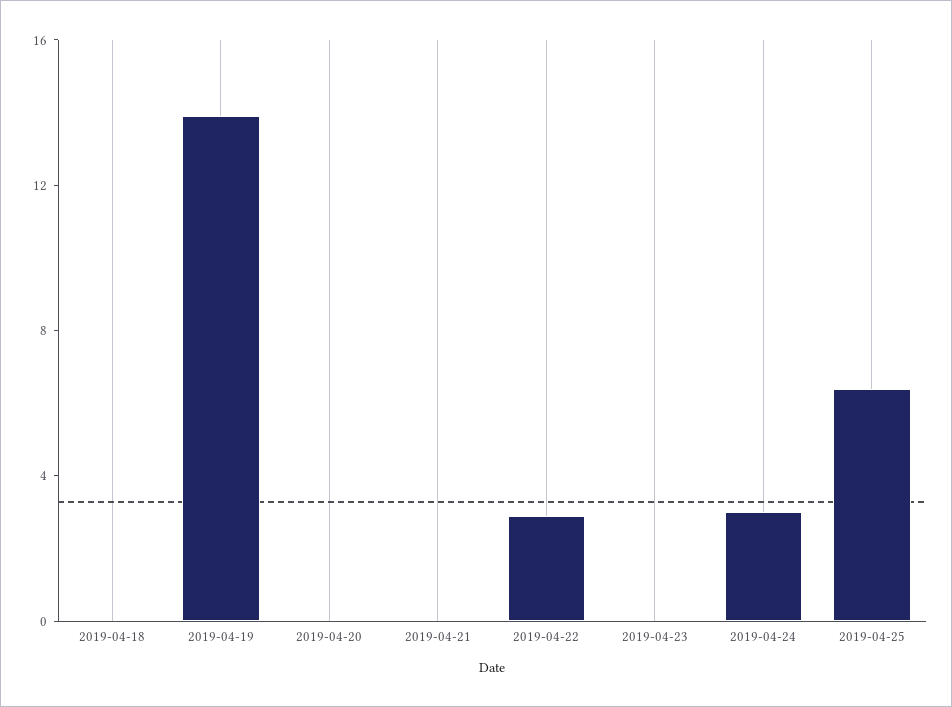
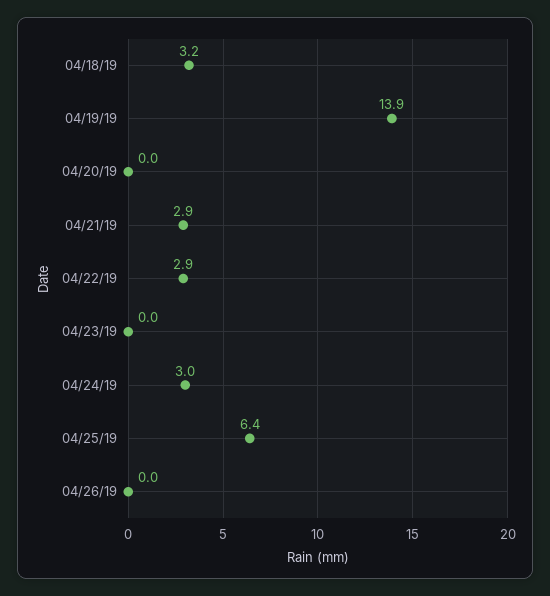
2019-04-18: 0 -> 3.2
2019-04-21: 0 -> 2.9
04/26/19: none -> 0

